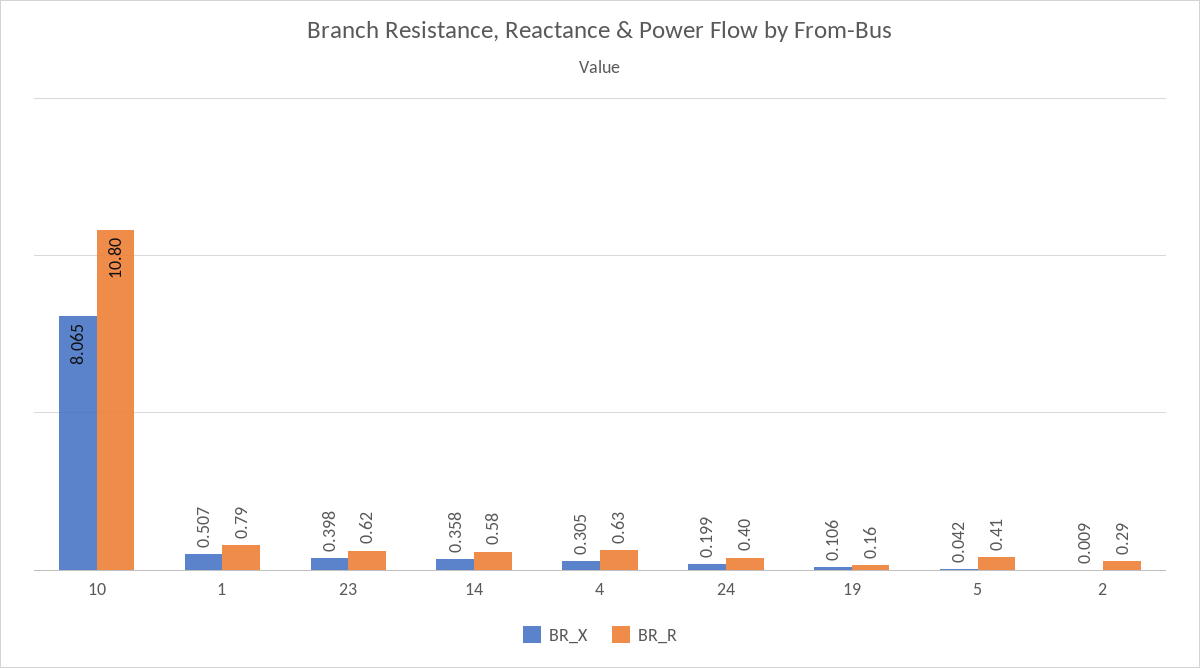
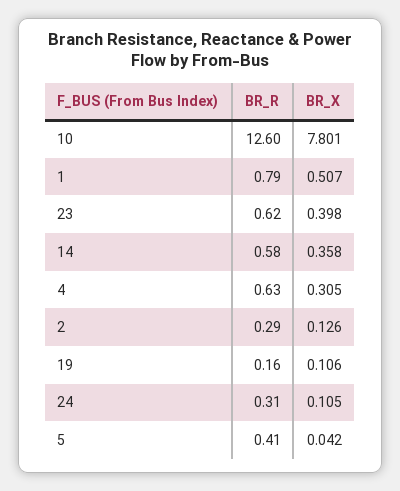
BR_X, 10: 8.065 -> 7.801
BR_R, 10: 10.8 -> 12.6
BR_X, 24: 0.199 -> 0.105
BR_R, 24: 0.4 -> 0.31
BR_X, 2: 0.009 -> 0.126

